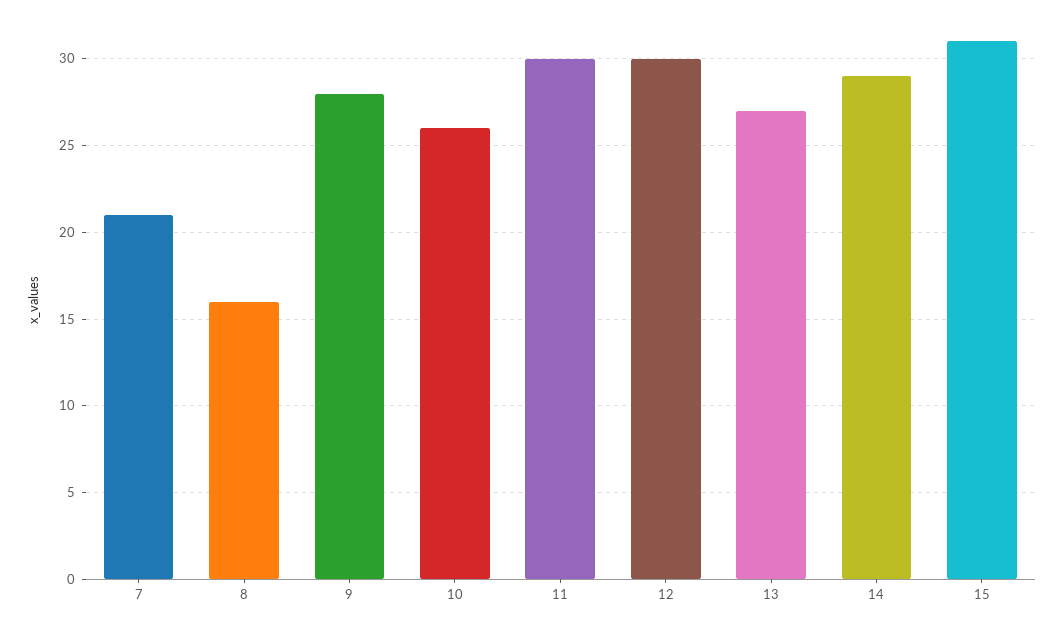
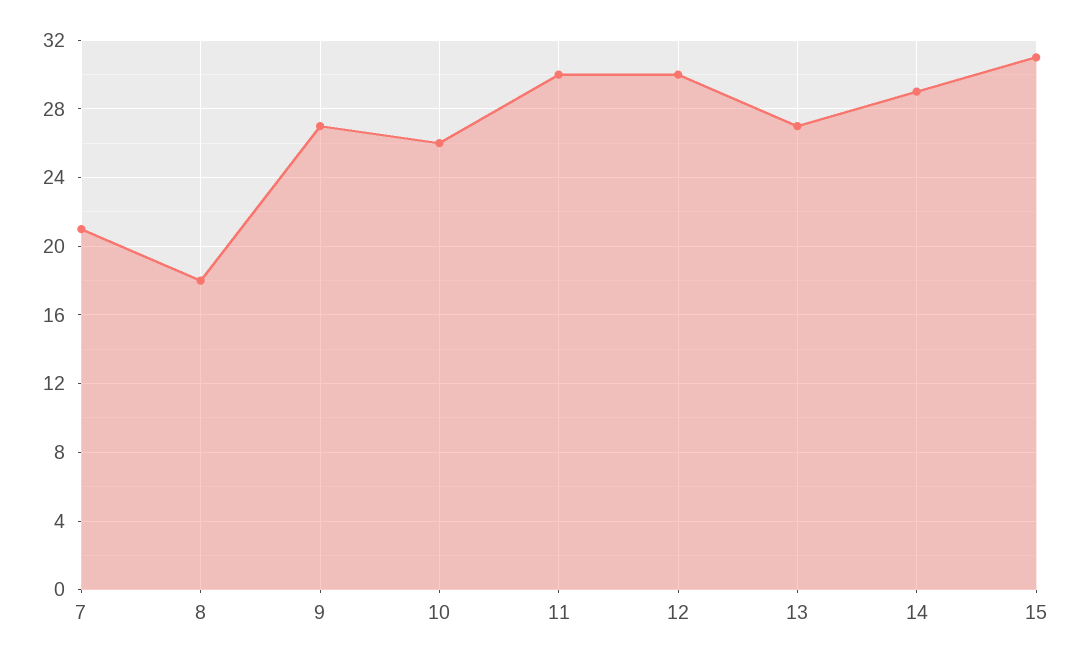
8: 16 -> 18
9: 28 -> 27

